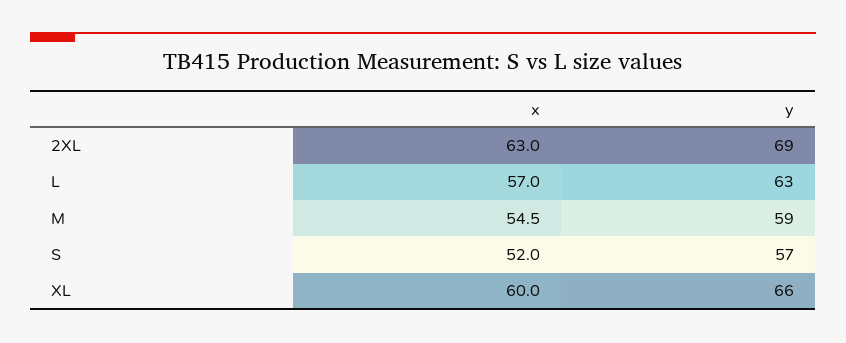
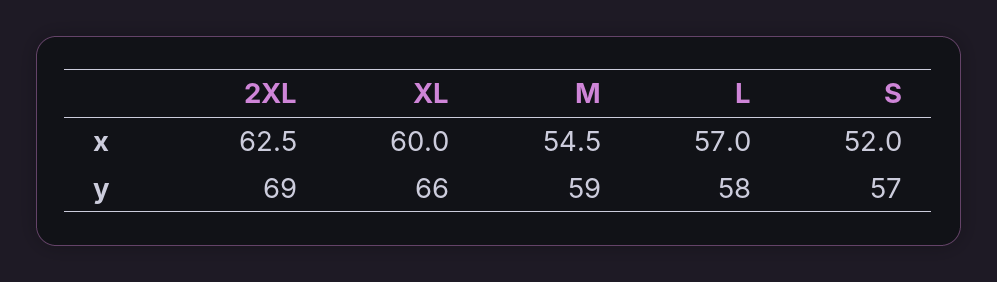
x, 2XL: 63 -> 62.5
y, L: 63 -> 58

